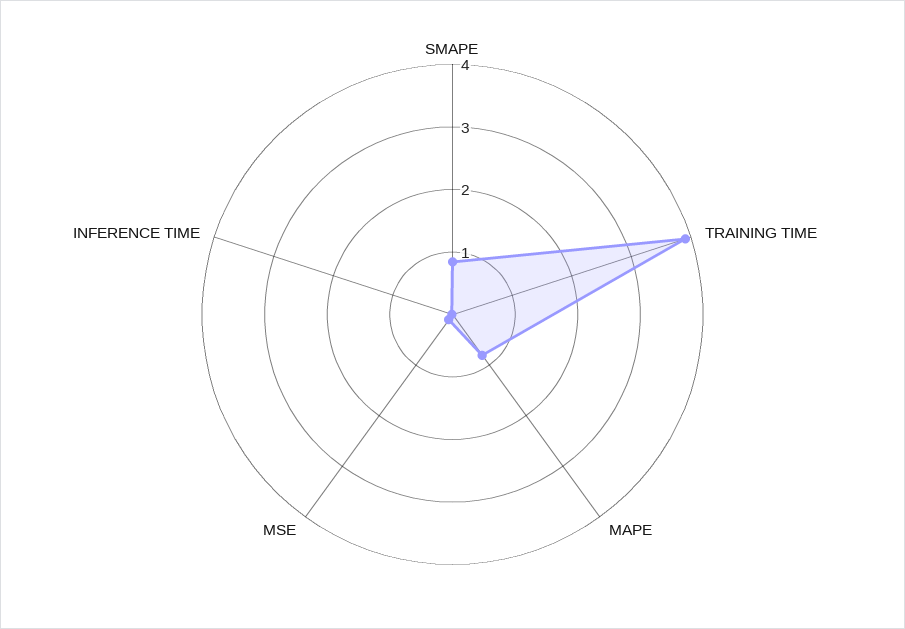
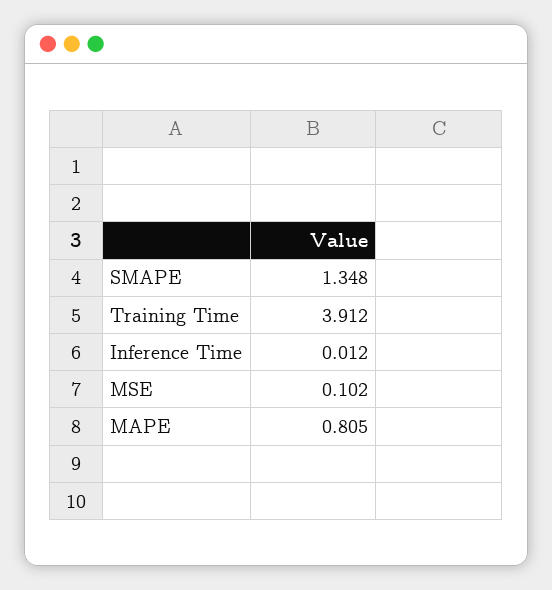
SMAPE: 0.8 -> 1.348

